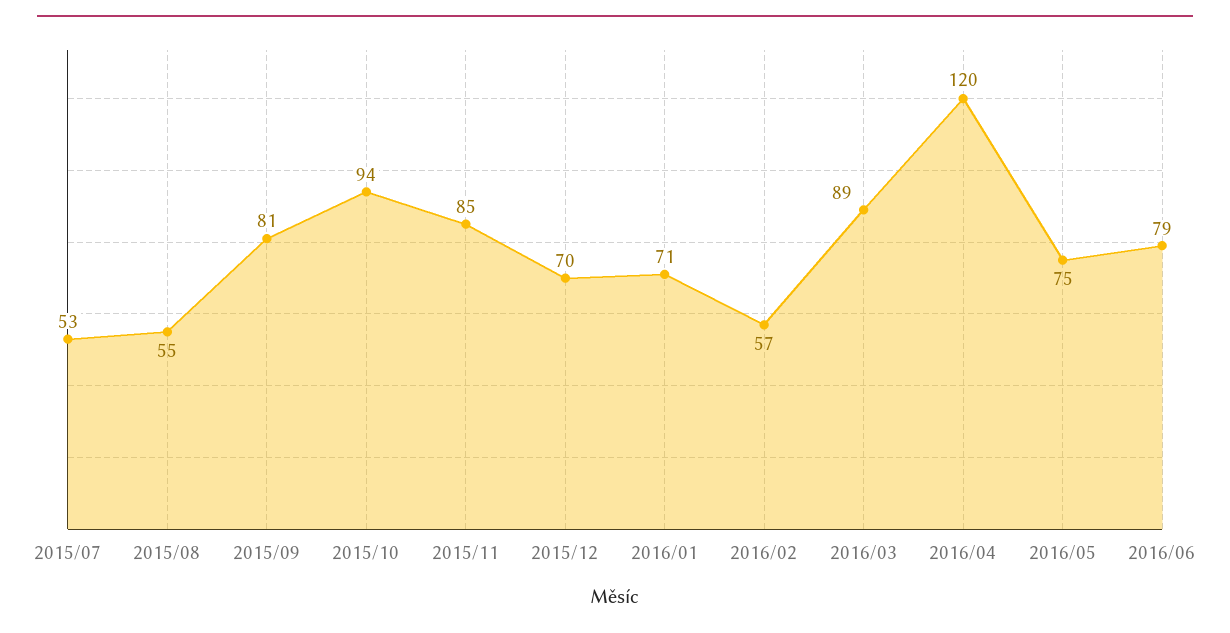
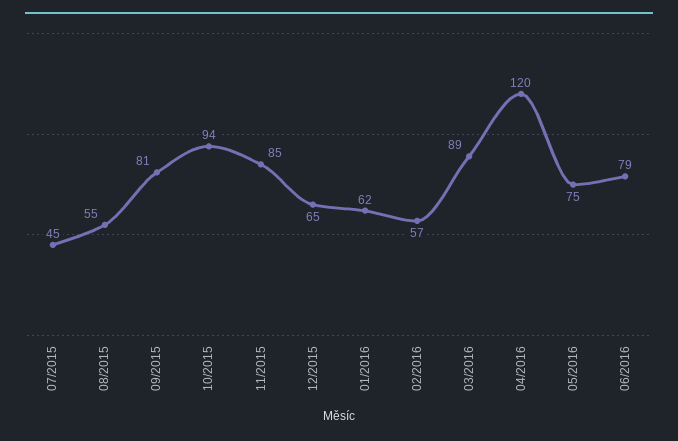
2015/07: 53 -> 45
2015/12: 70 -> 65
2016/01: 71 -> 62

